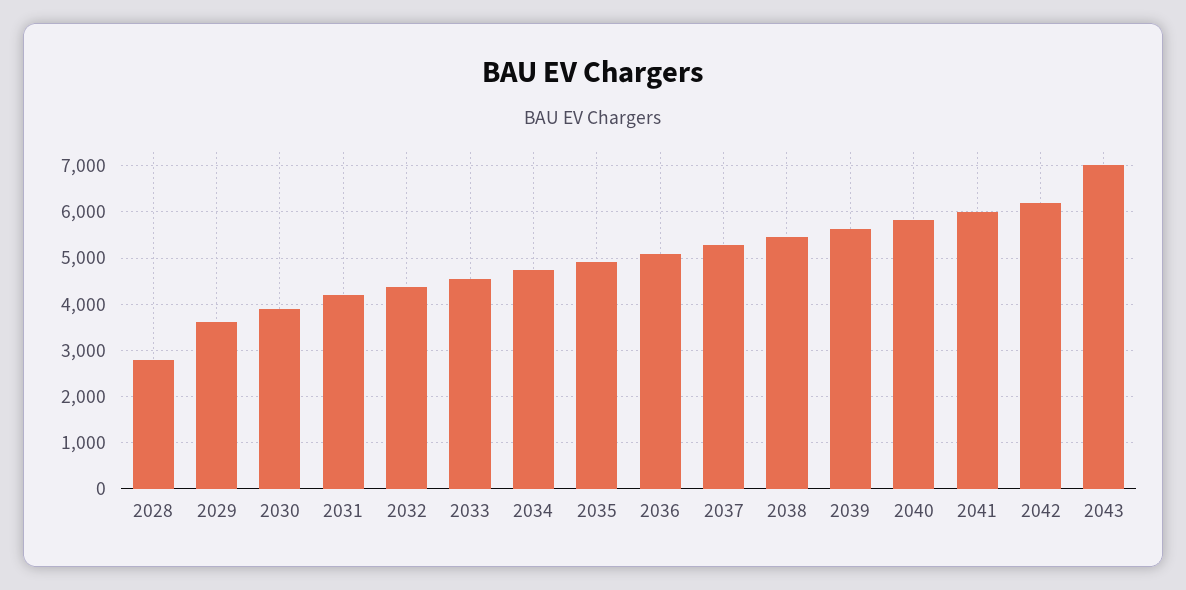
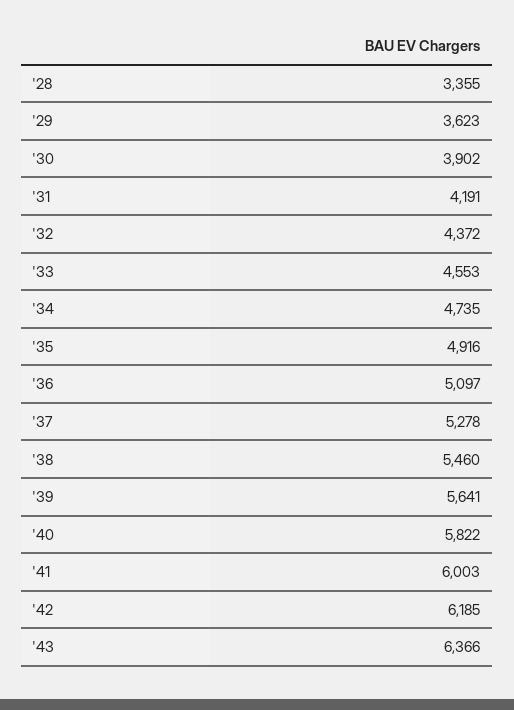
2028: 2800 -> 3355
2043: 7000 -> 6366

